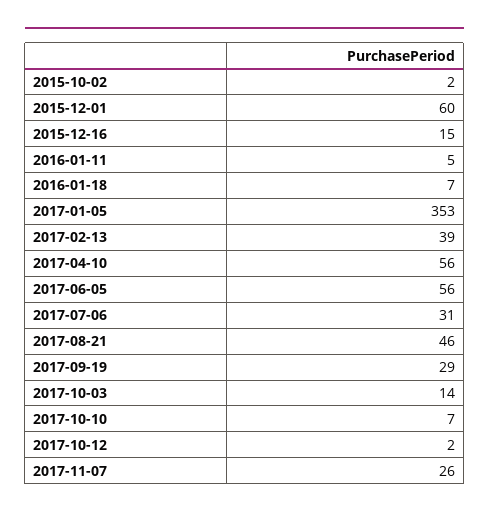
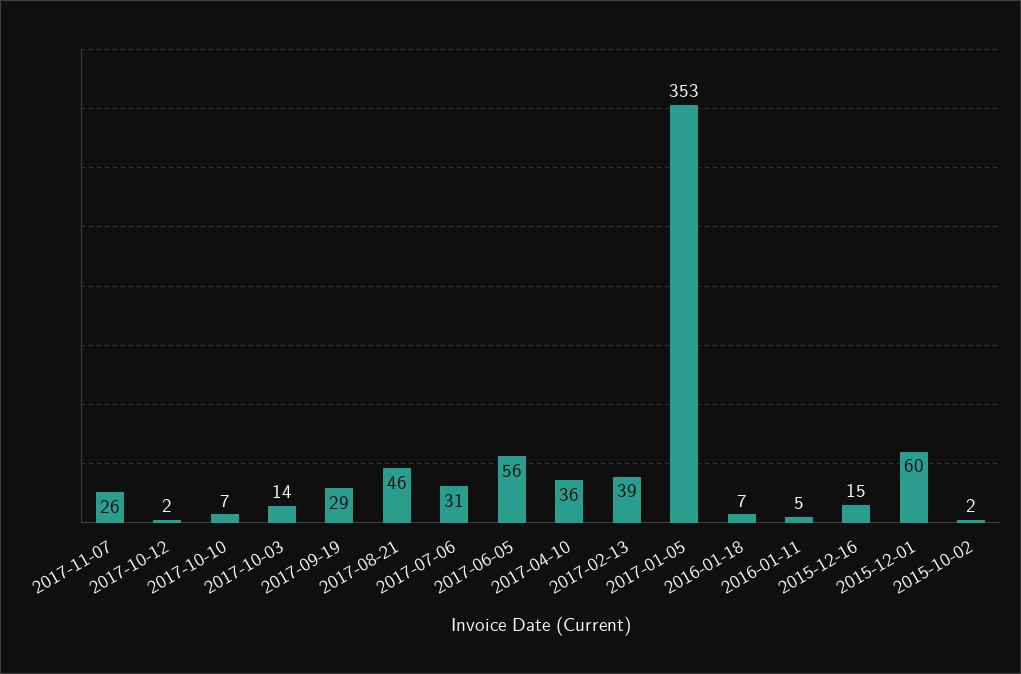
2017-04-10: 56 -> 36

